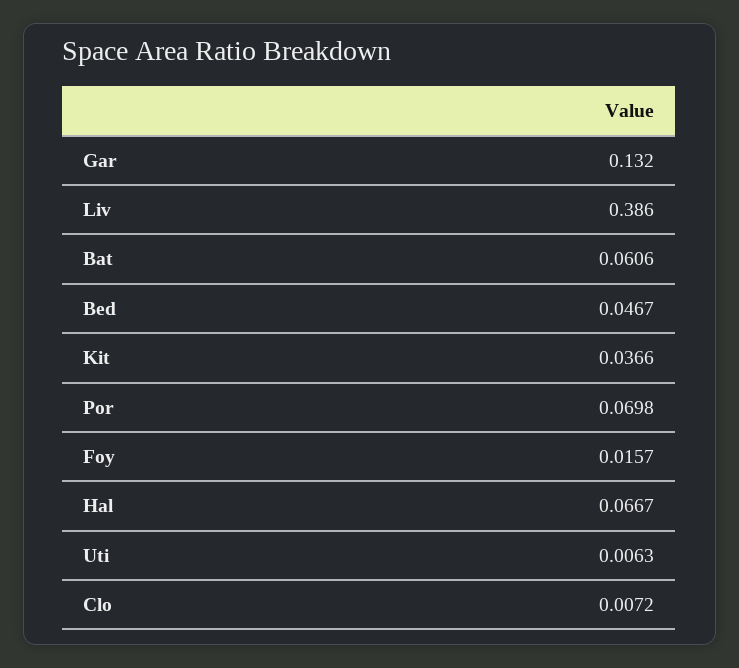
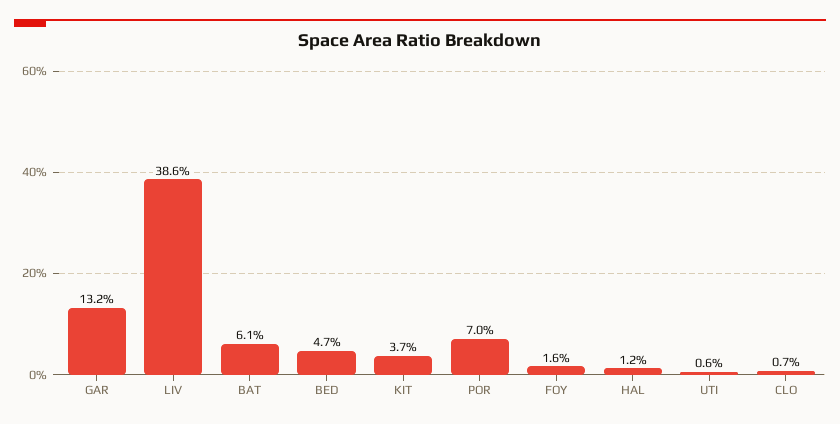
Hal: 0.0667 -> 0.012

